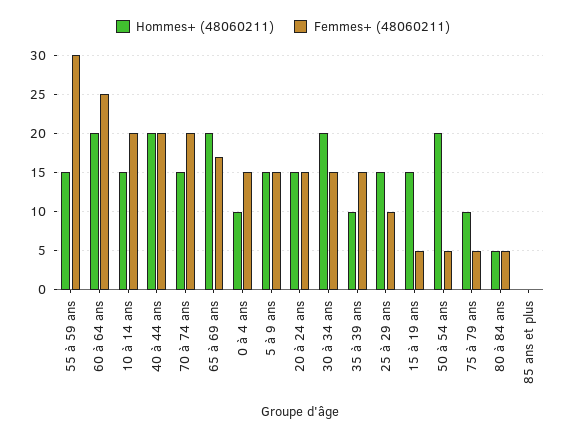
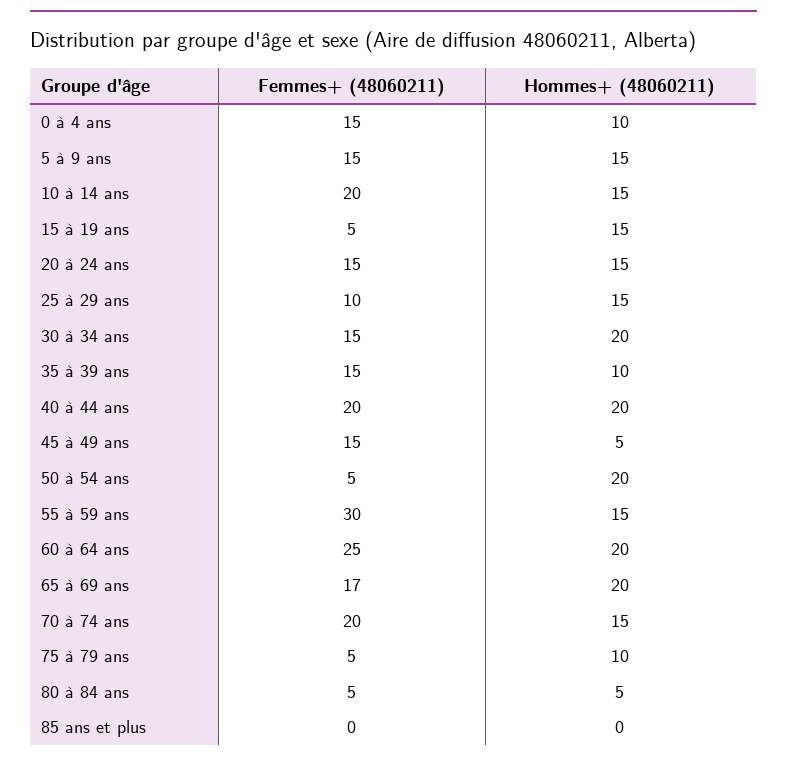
Femmes+ (48060211), 45 à 49 ans: none -> 15
Hommes+ (48060211), 45 à 49 ans: none -> 5

